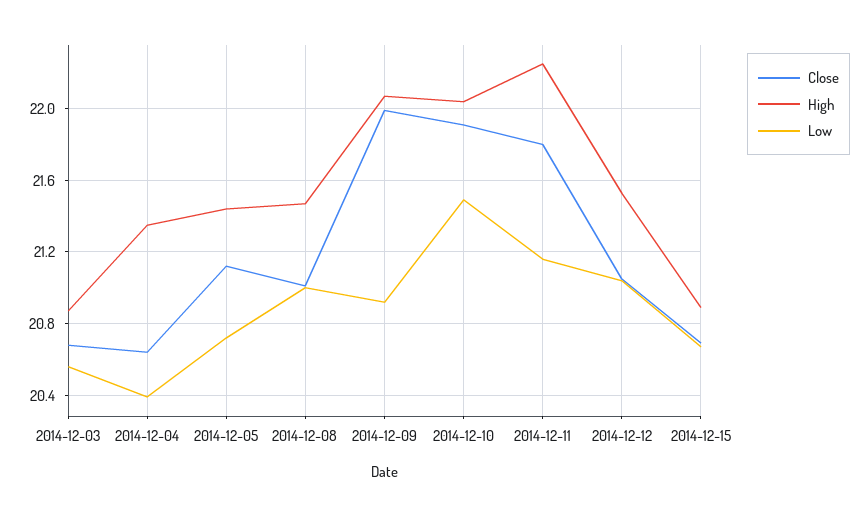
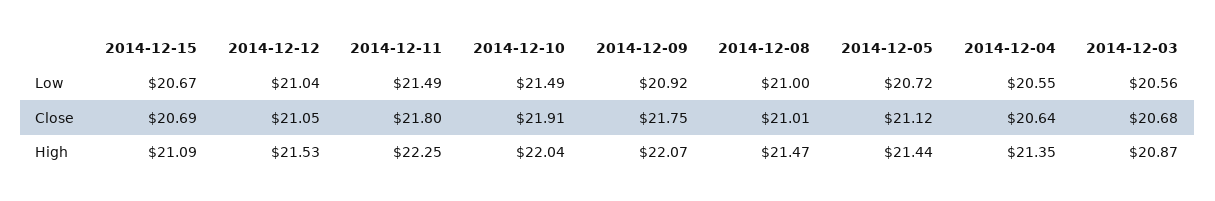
Low, 2014-12-04: 20.4 -> 20.55
Close, 2014-12-09: 22 -> 21.75
Low, 2014-12-11: 21.15 -> 21.49
High, 2014-12-15: 20.9 -> 21.09

